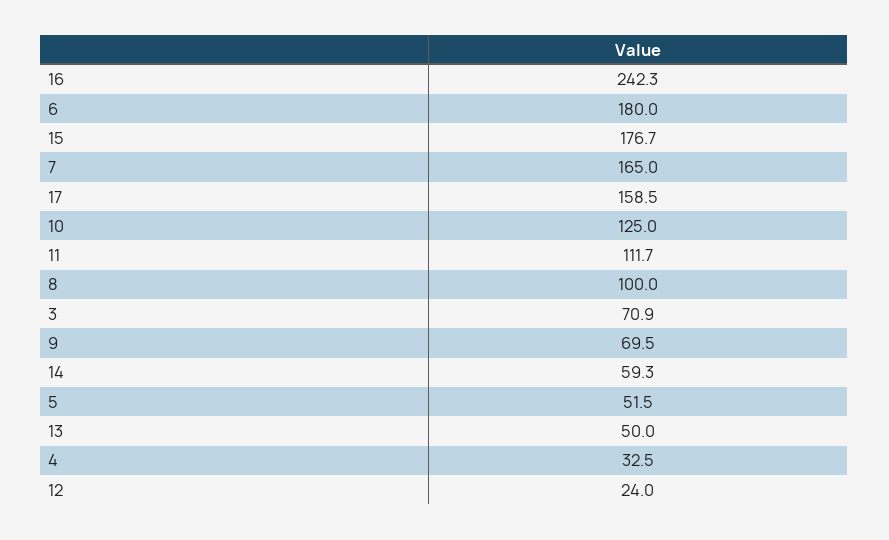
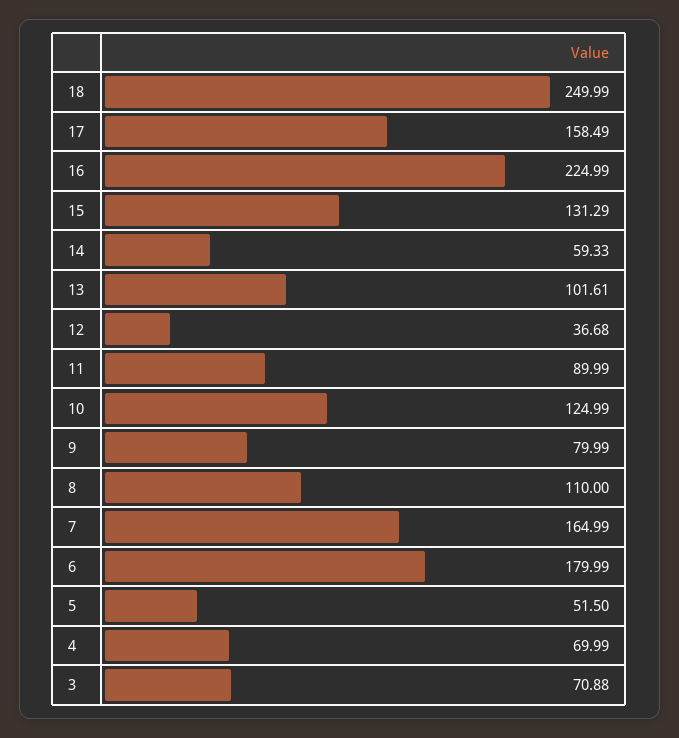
16: 242.3 -> 224.99
15: 176.7 -> 131.29
11: 111.7 -> 89.99
8: 100 -> 110
9: 69.5 -> 79.99
13: 50 -> 101.61
4: 32.5 -> 69.99
12: 24 -> 36.68
18: none -> 249.99

